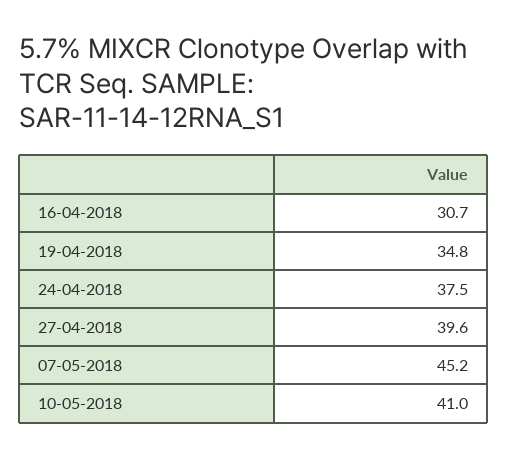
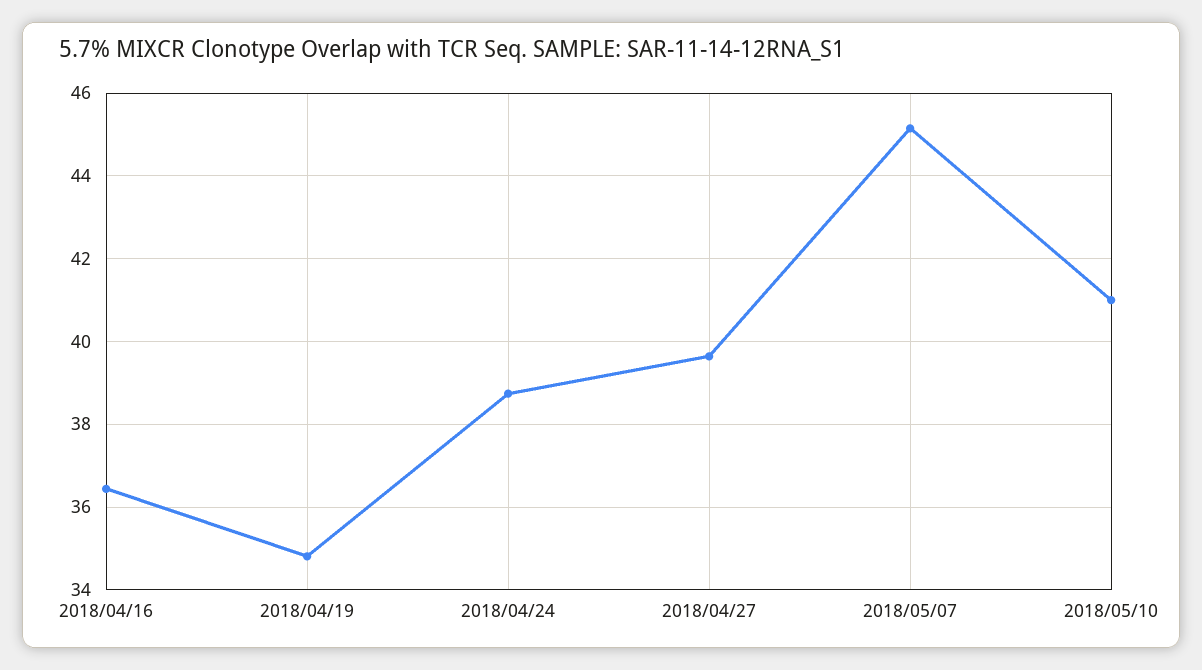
16-04-2018: 30.7 -> 36.4
24-04-2018: 37.5 -> 38.8

